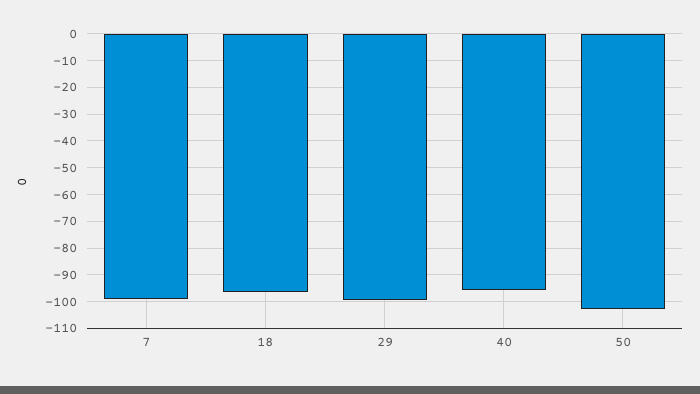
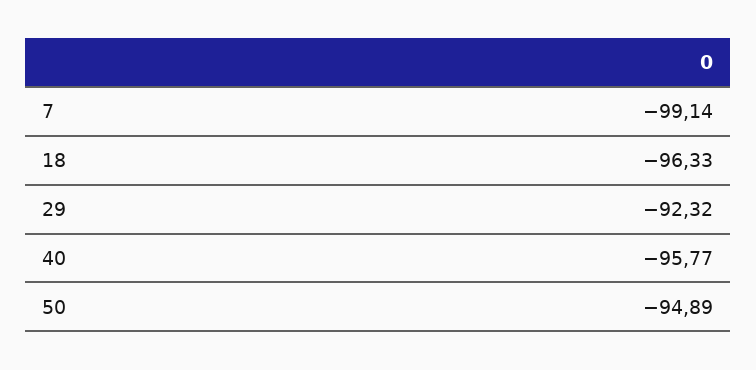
29: -100 -> -92.32
50: -102.5 -> -94.89

